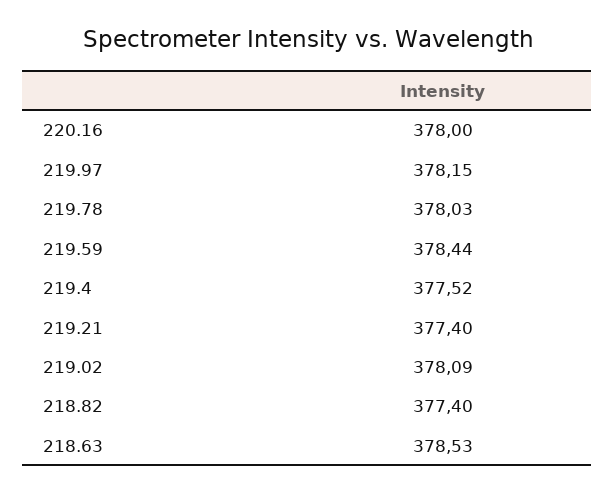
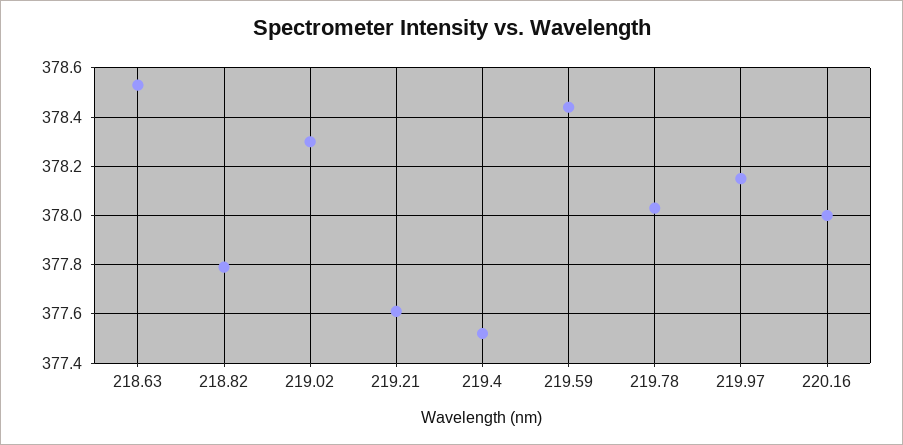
219.21: 377.4 -> 377.6
219.02: 378.09 -> 378.3
218.82: 377.4 -> 377.8

